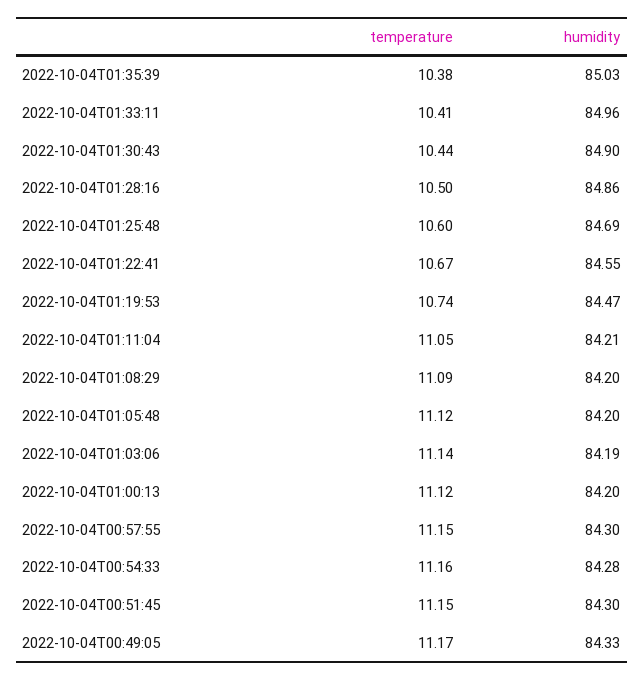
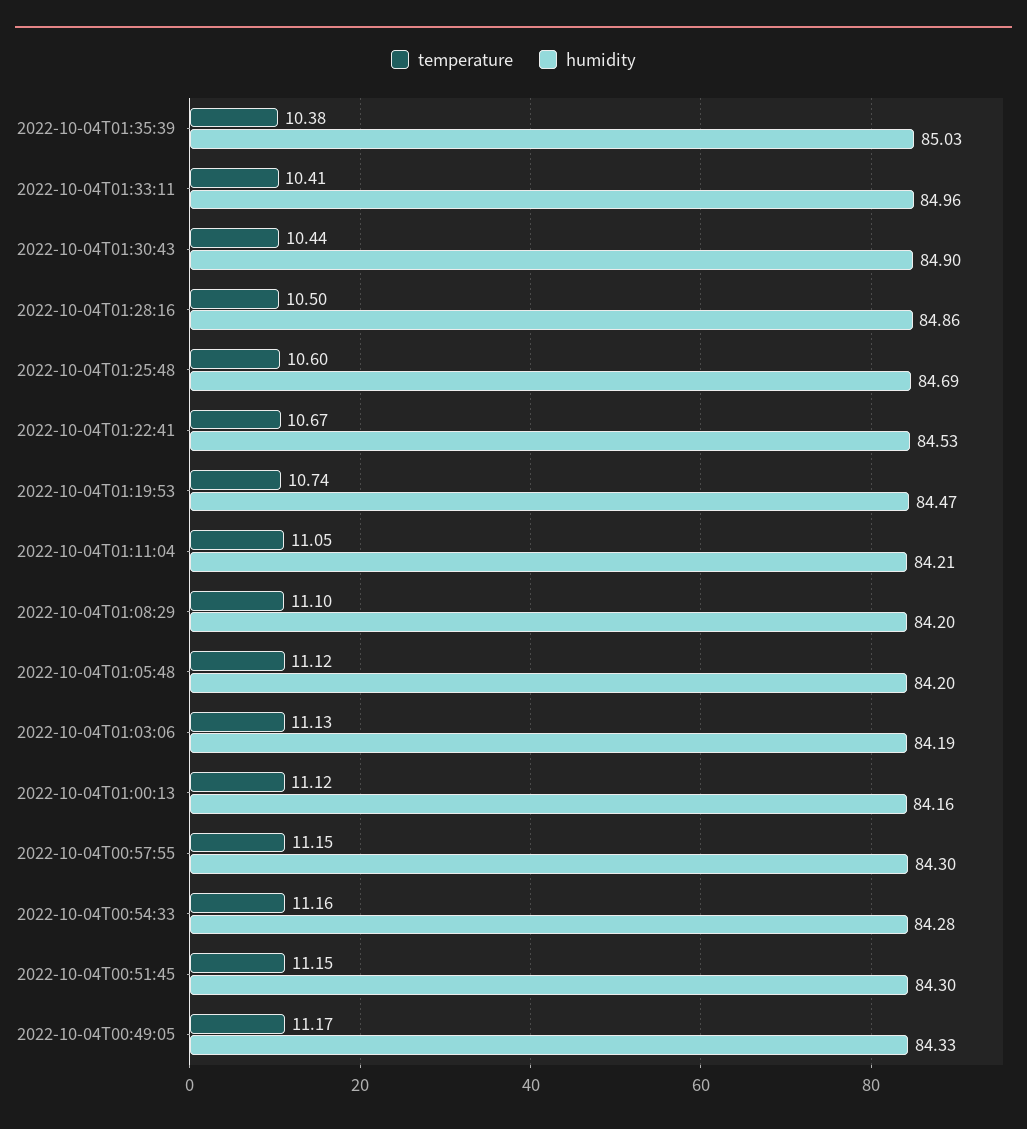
humidity, 2022-10-04T01:22:41: 84.55 -> 84.53
temperature, 2022-10-04T01:08:29: 11.09 -> 11.1
temperature, 2022-10-04T01:03:06: 11.14 -> 11.13
humidity, 2022-10-04T01:00:13: 84.2 -> 84.16

